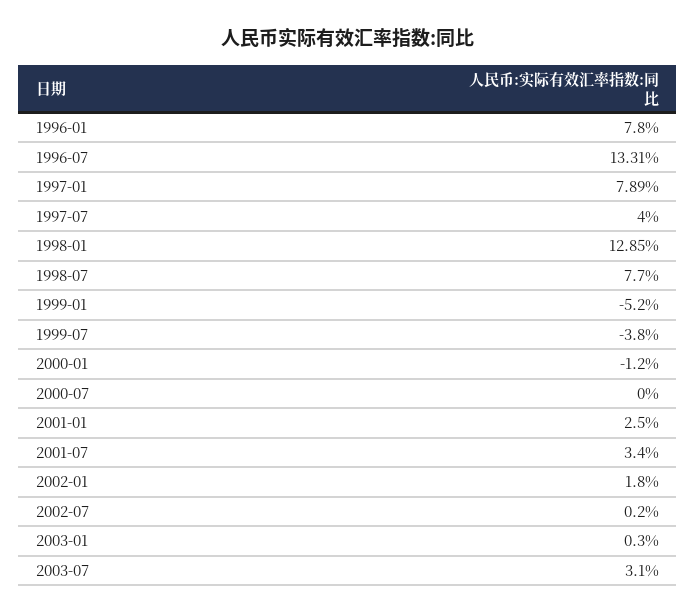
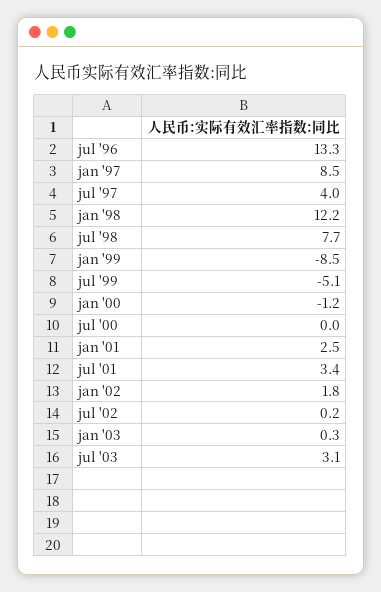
1996-01: 7.8 -> none
1997-01: 7.89 -> 8.5
1998-01: 12.85 -> 12.2
1999-01: -5.2 -> -8.5
1999-07: -3.8 -> -5.1

